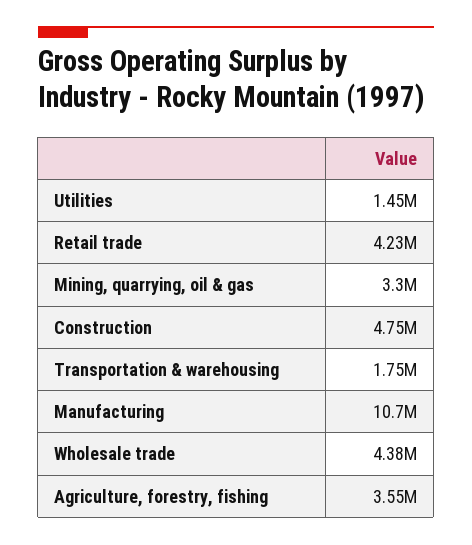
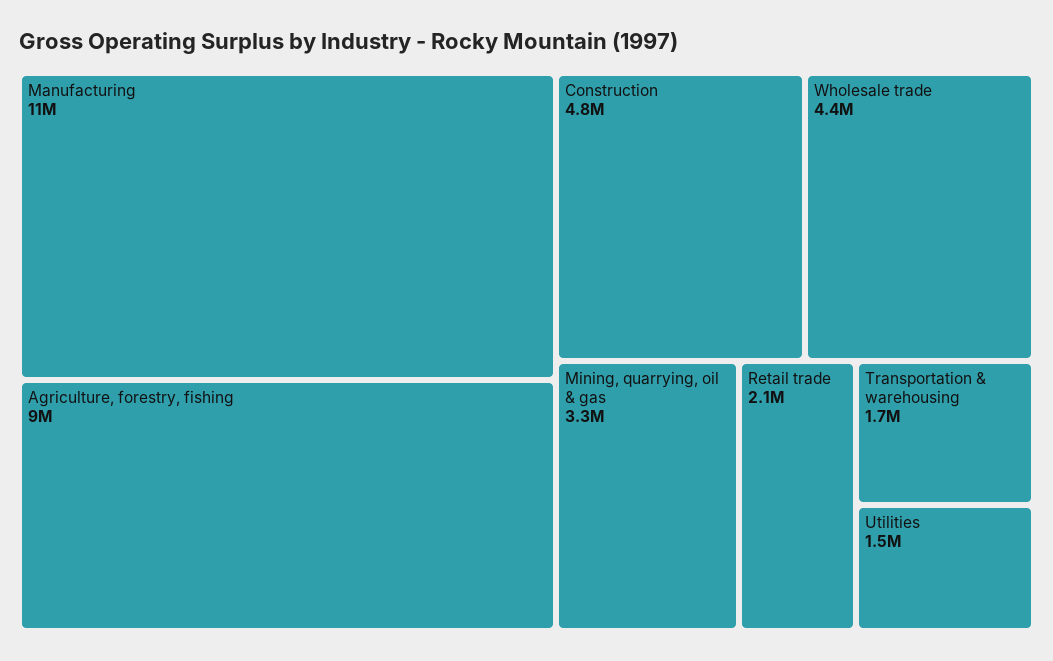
Retail trade: 4230000 -> 2100000
Agriculture, forestry, fishing: 3550000 -> 9000000

